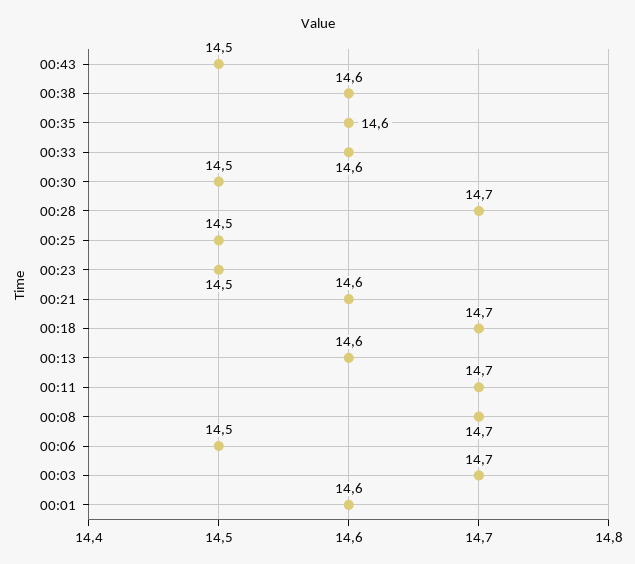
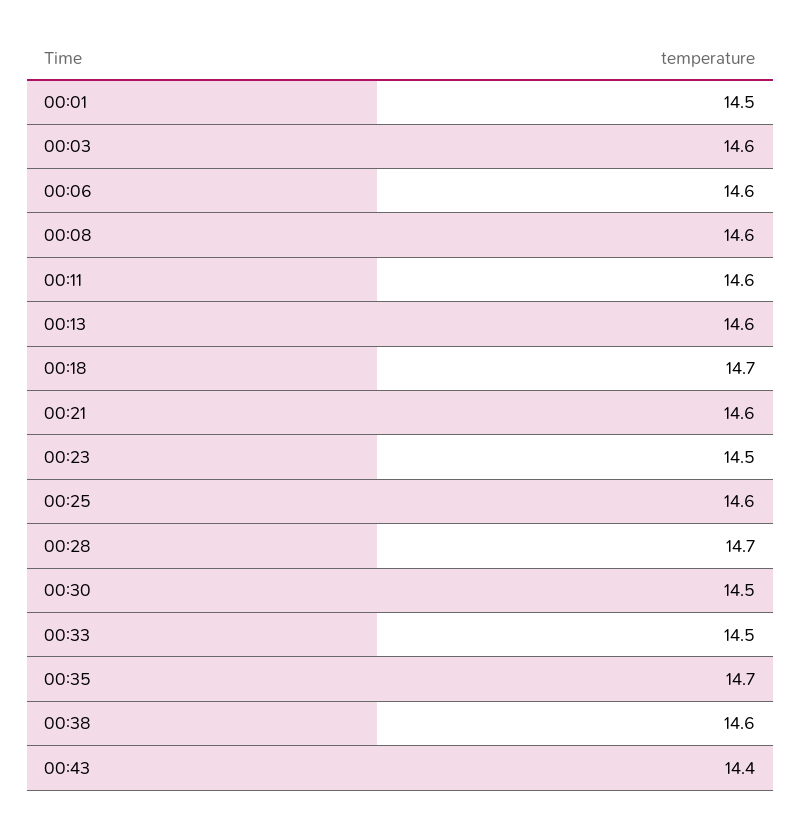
00:43: 14.5 -> 14.4
00:35: 14.6 -> 14.7
00:33: 14.6 -> 14.5
00:25: 14.5 -> 14.6
00:11: 14.7 -> 14.6
00:08: 14.7 -> 14.6
00:06: 14.5 -> 14.6
00:03: 14.7 -> 14.6
00:01: 14.6 -> 14.5

